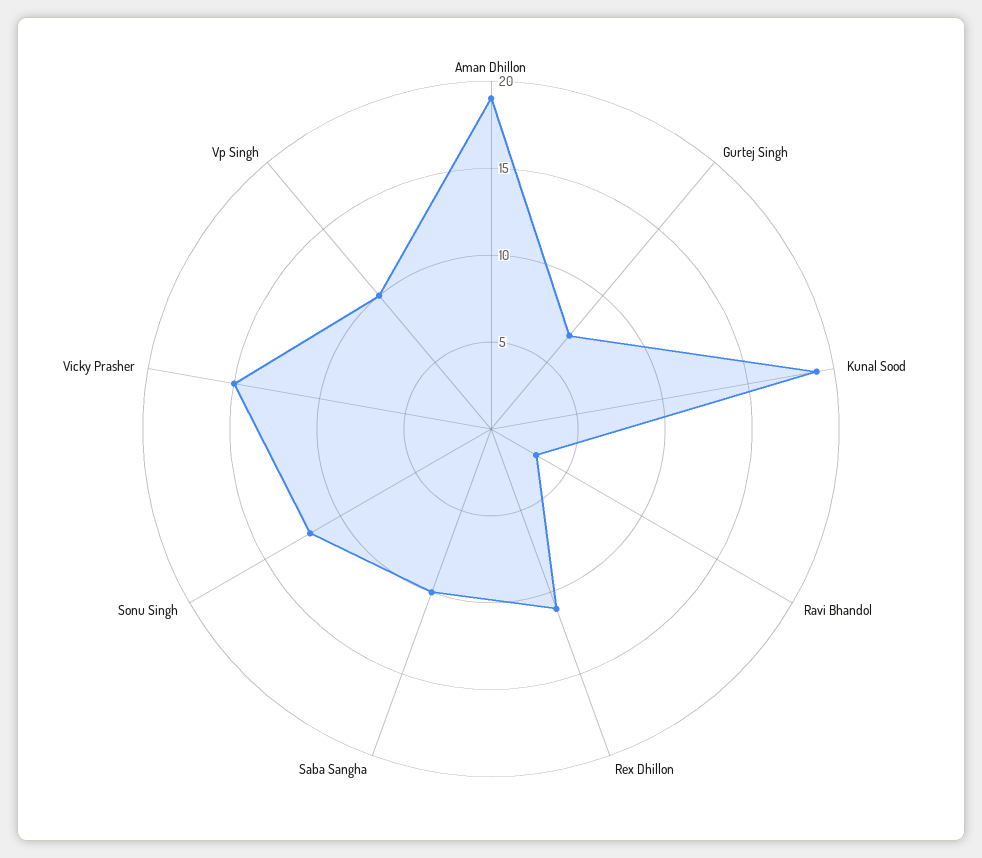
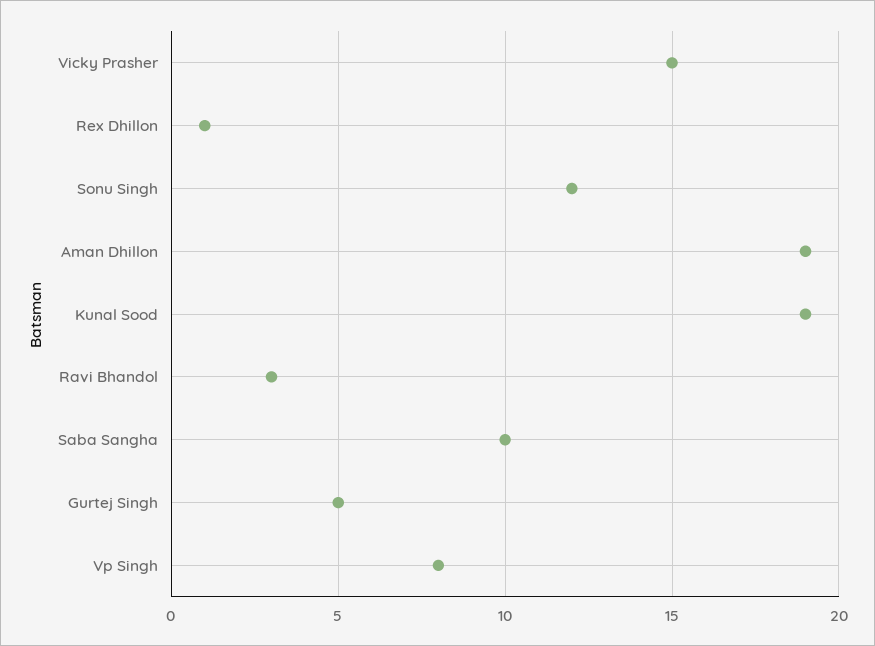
Gurtej Singh: 7 -> 5
Rex Dhillon: 11 -> 1
Vp Singh: 10 -> 8

